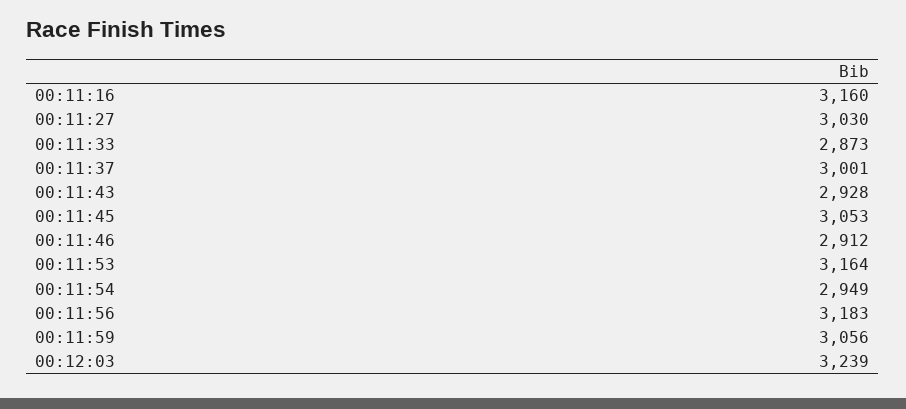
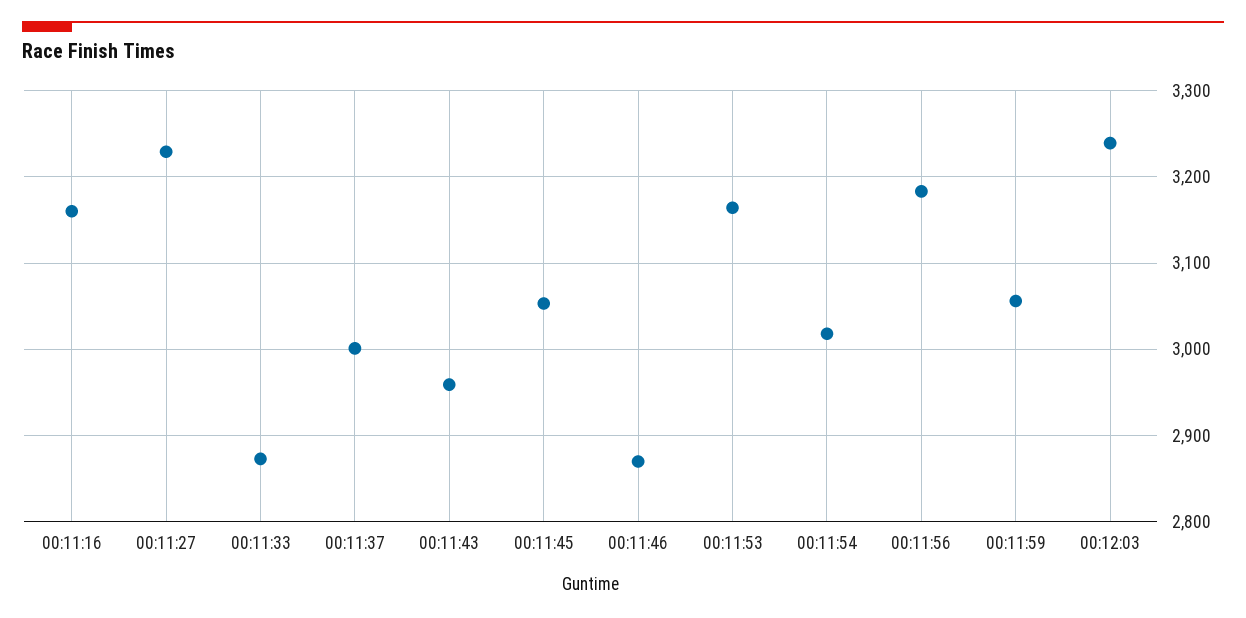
00:11:27: 3030 -> 3230
00:11:43: 2928 -> 2960
00:11:46: 2912 -> 2870
00:11:54: 2949 -> 3020

